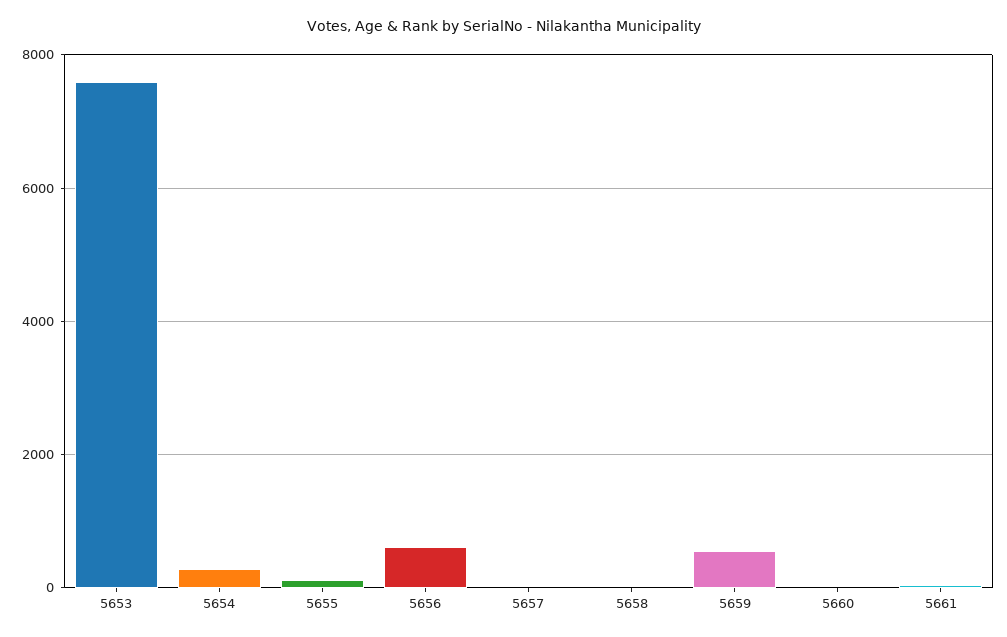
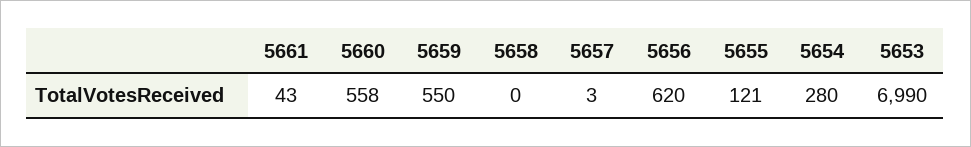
5653: 7600 -> 6990
5660: 0 -> 558

